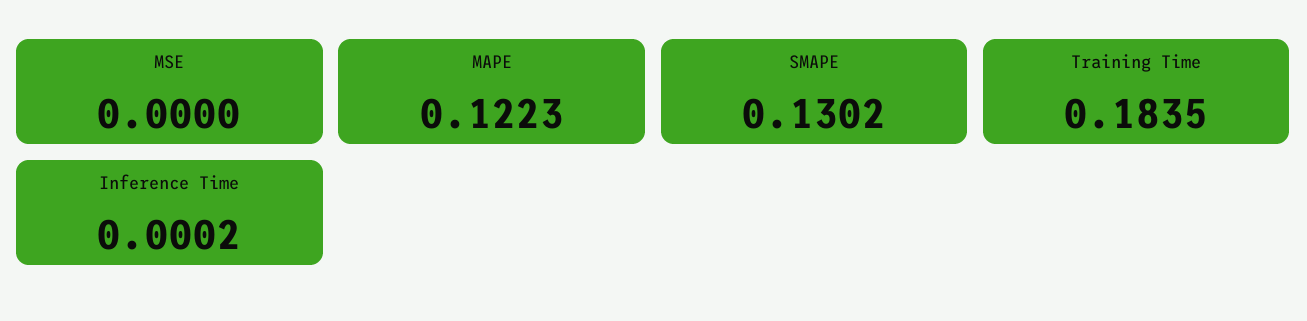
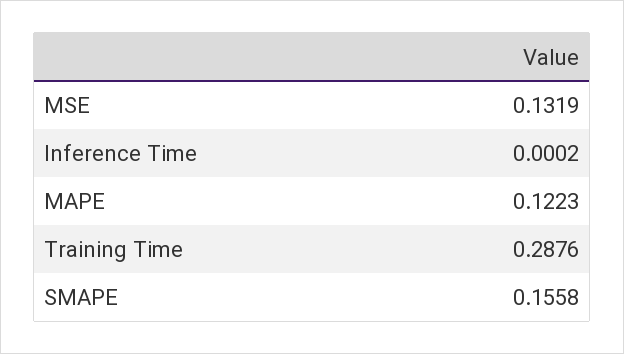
MSE: 0 -> 0.1319
SMAPE: 0.1302 -> 0.1558
Training Time: 0.1835 -> 0.2876

